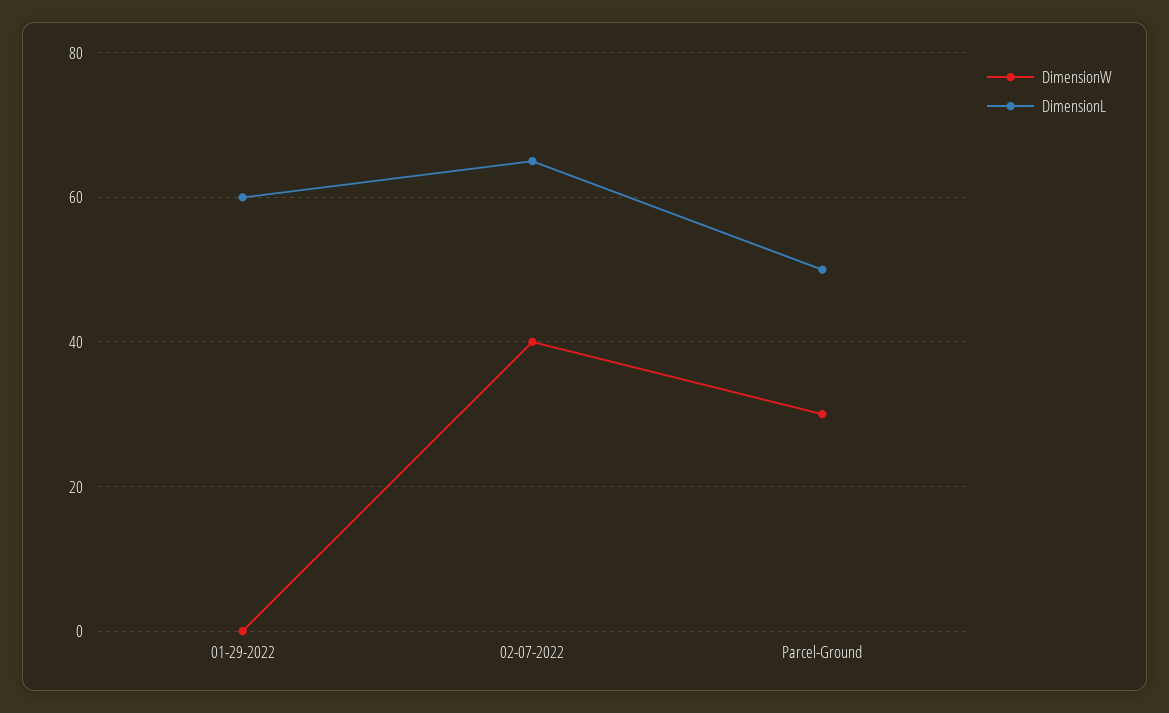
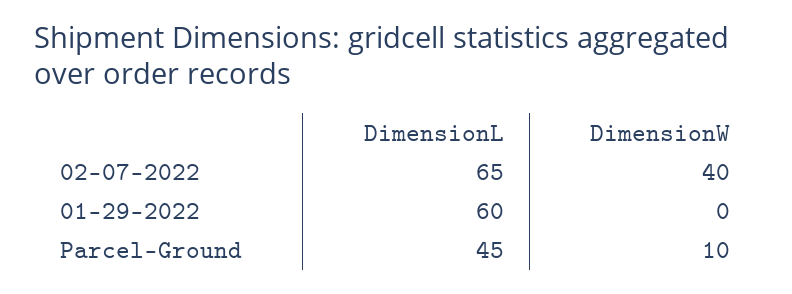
DimensionW, Parcel-Ground: 30 -> 10
DimensionL, Parcel-Ground: 50 -> 45

